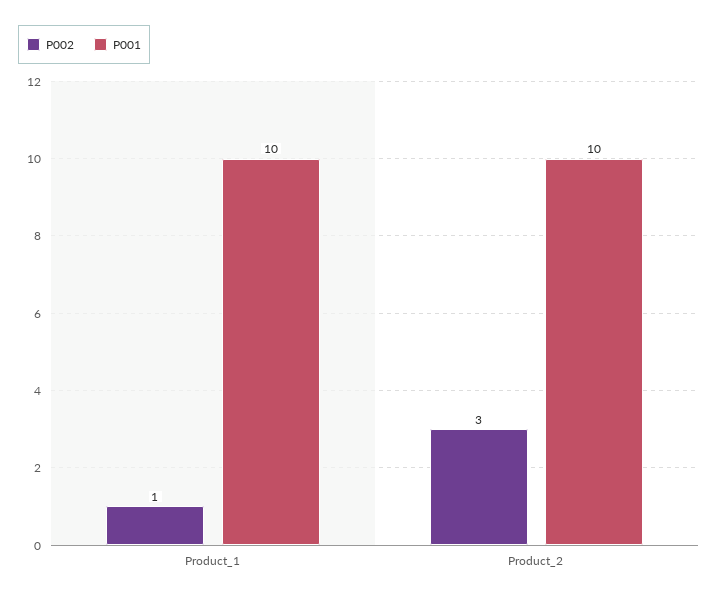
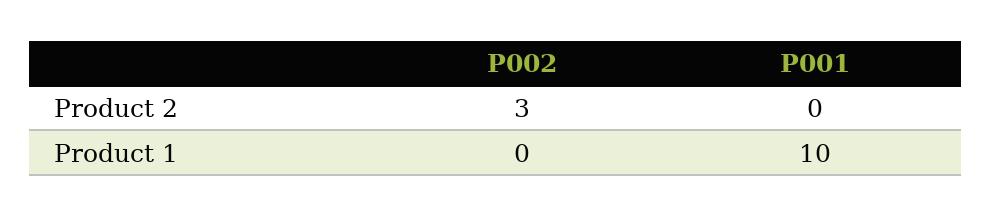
P002, Product_1: 1 -> 0
P001, Product_2: 10 -> 0

